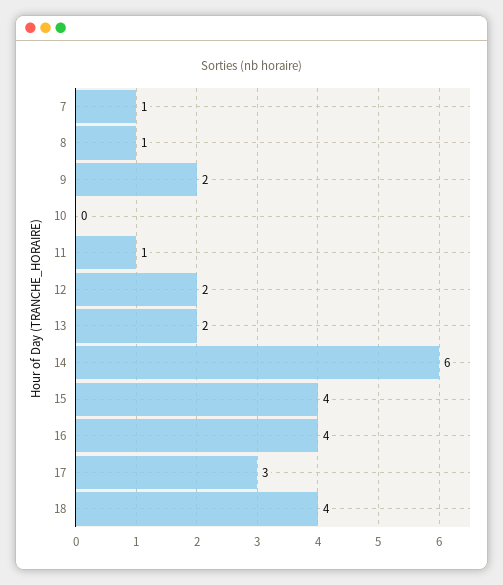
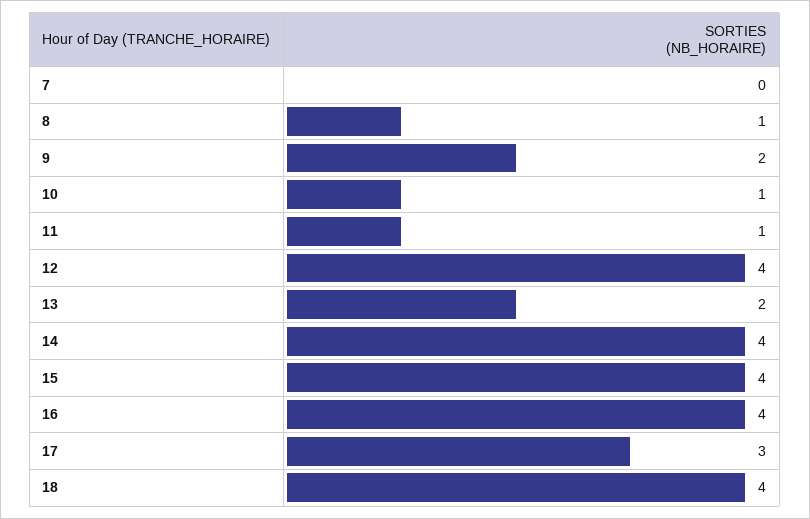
7: 1 -> 0
10: 0 -> 1
12: 2 -> 4
14: 6 -> 4

